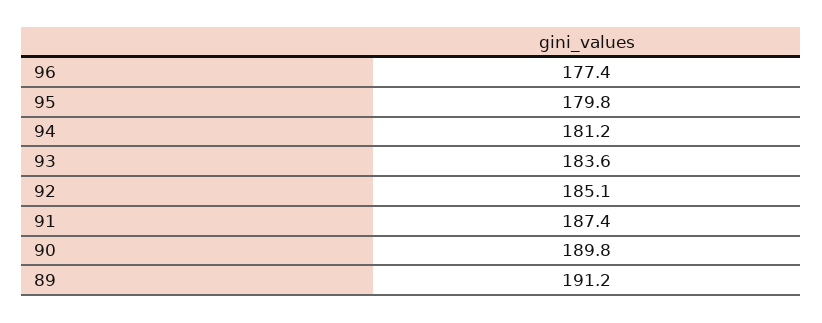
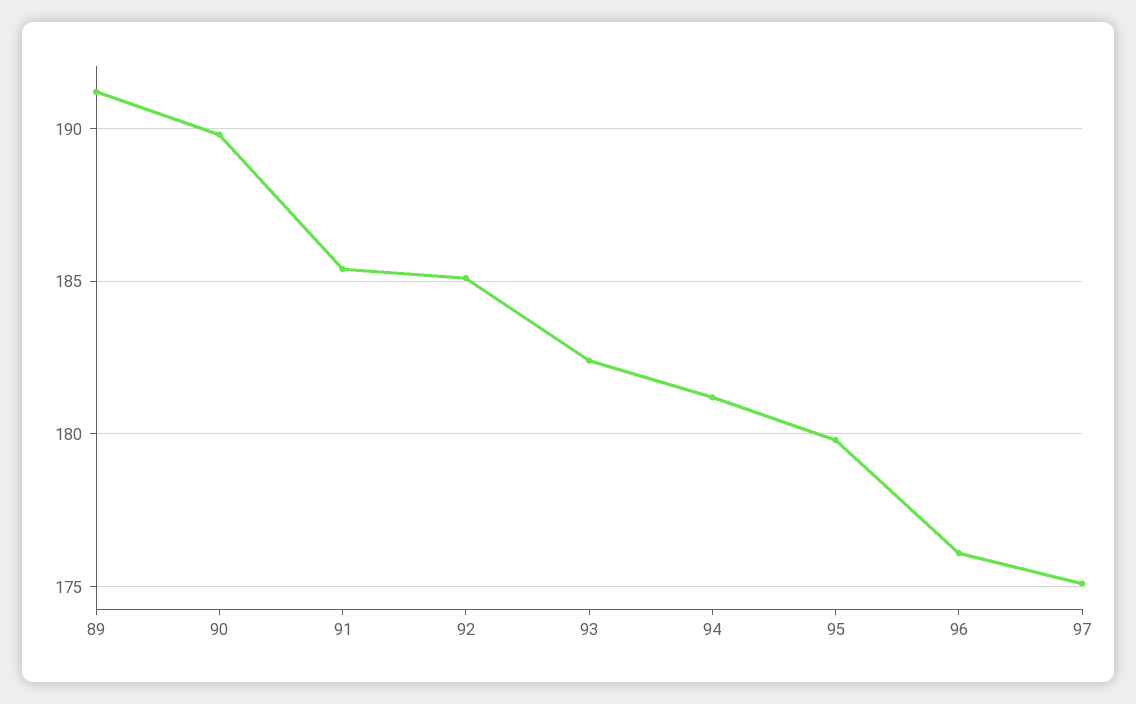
96: 177.4 -> 176
93: 183.6 -> 182.5
91: 187.4 -> 185.5
97: none -> 175

